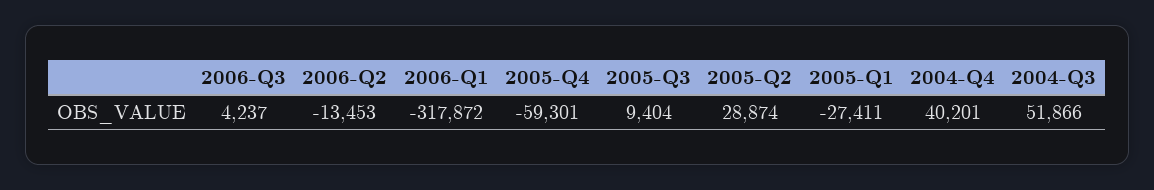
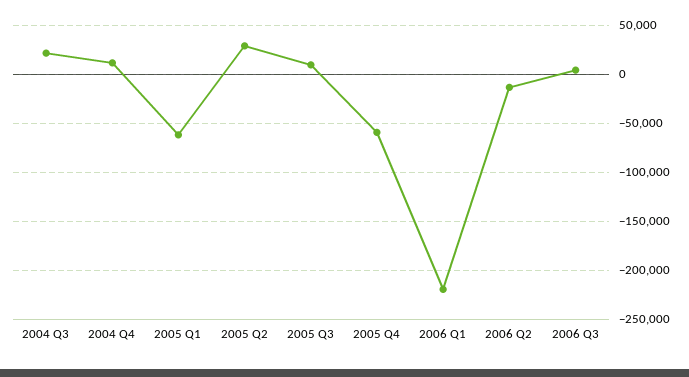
2006-Q1: -317872 -> -220000
2005-Q1: -27411 -> -60000
2004-Q4: 40201 -> 10000
2004-Q3: 51866 -> 20000

